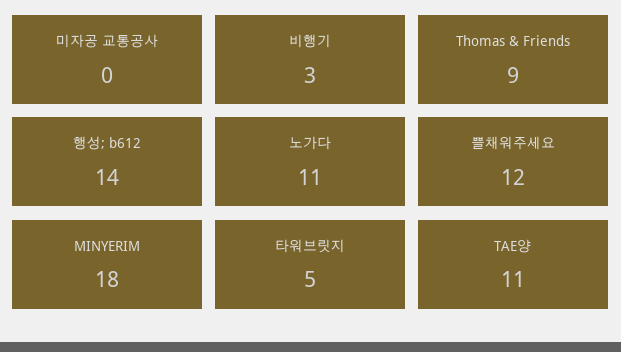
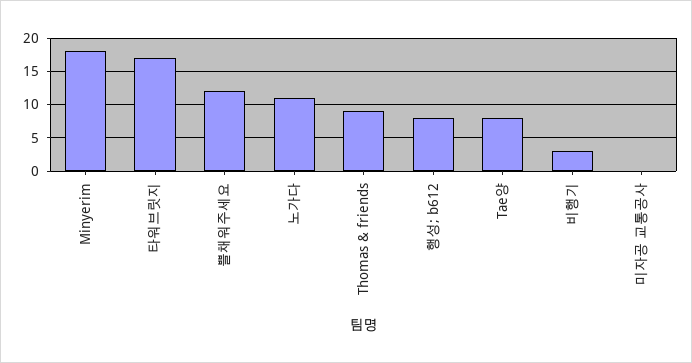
행성; b612: 14 -> 8
타워브릿지: 5 -> 17
TAE양: 11 -> 8

